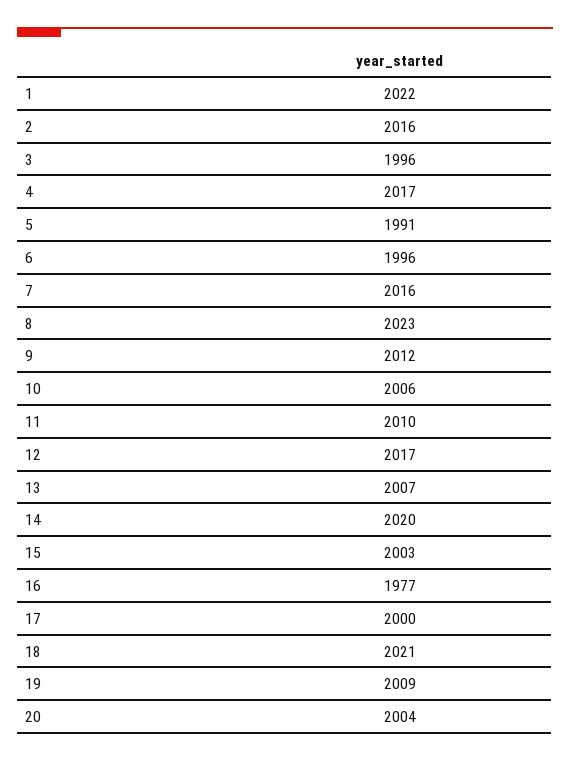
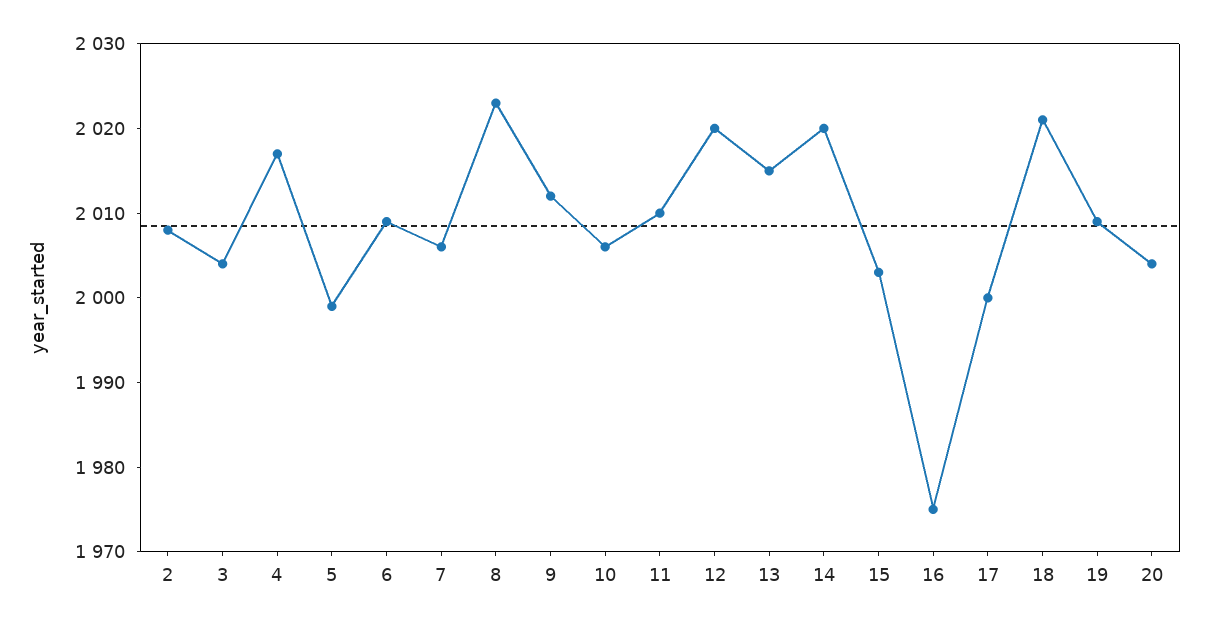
1: 2022 -> none
2: 2016 -> 2008
3: 1996 -> 2004
5: 1991 -> 1999
6: 1996 -> 2009
7: 2016 -> 2006
12: 2017 -> 2020
13: 2007 -> 2015
16: 1977 -> 1975

